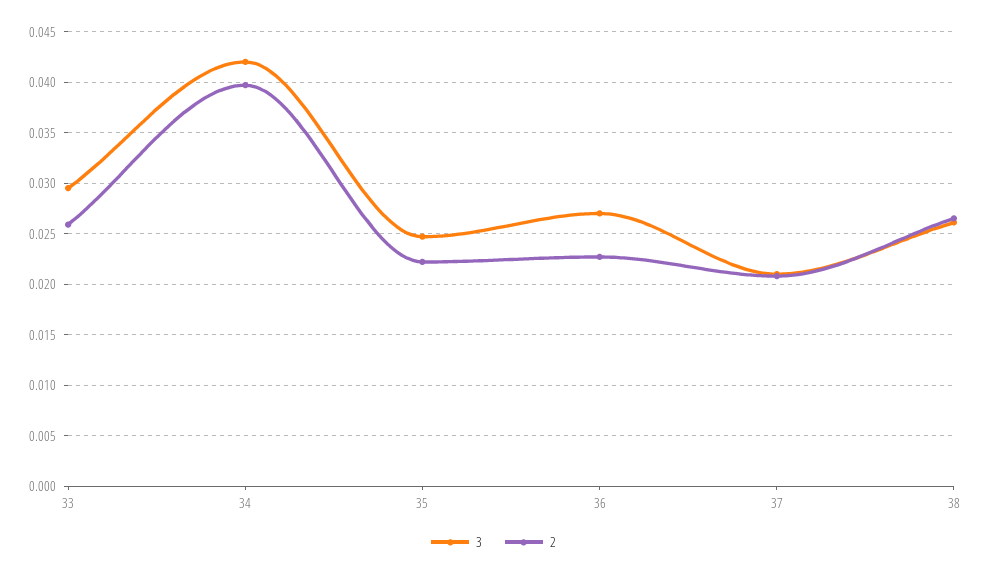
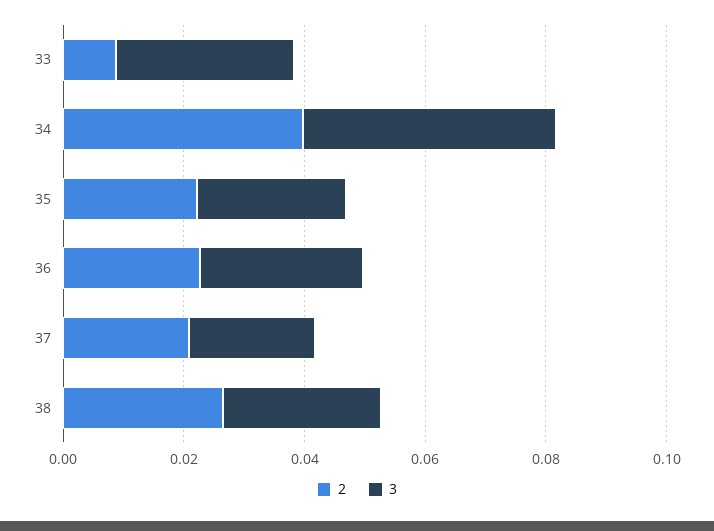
2, 33: 0.026 -> 0.01

